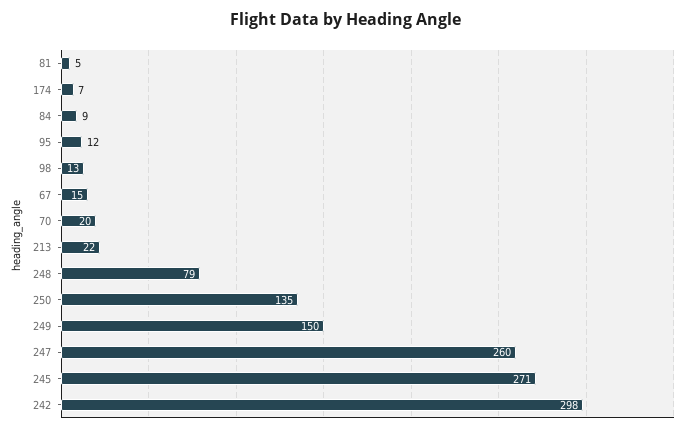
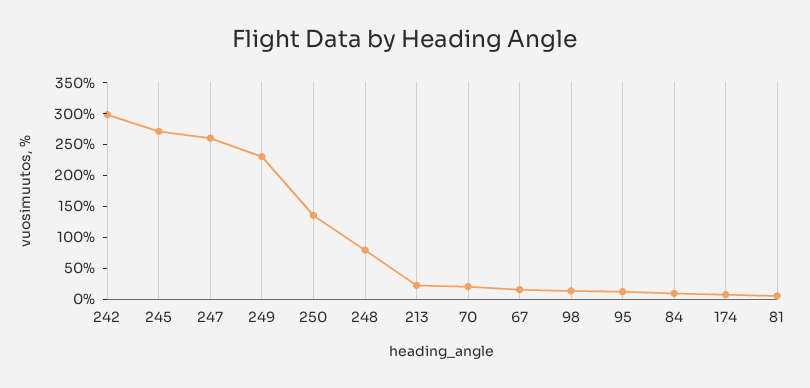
249: 150 -> 225

